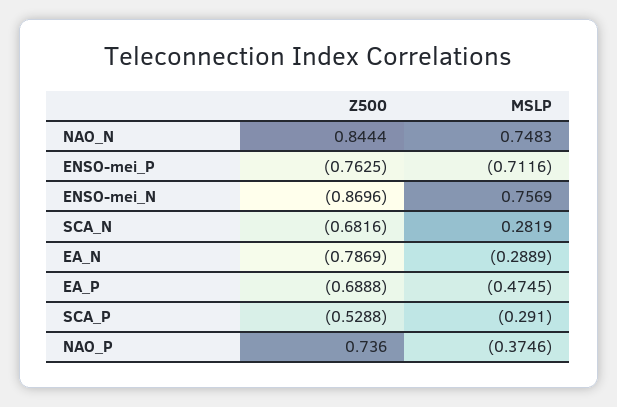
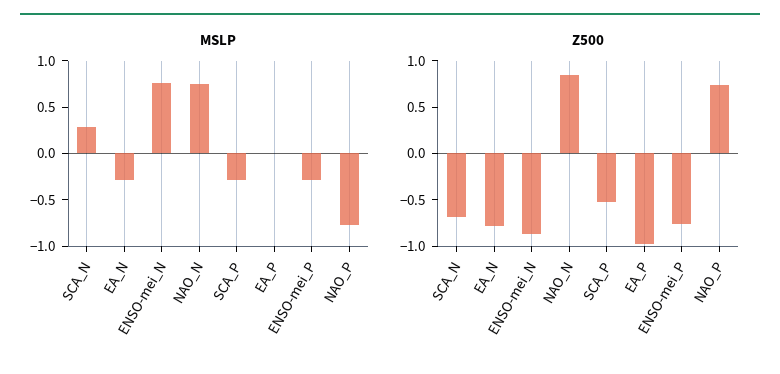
MSLP, ENSO-mei_P: -0.7116 -> -0.3
Z500, EA_P: -0.6888 -> -1
MSLP, EA_P: -0.4745 -> 0
MSLP, NAO_P: -0.3746 -> -0.8

